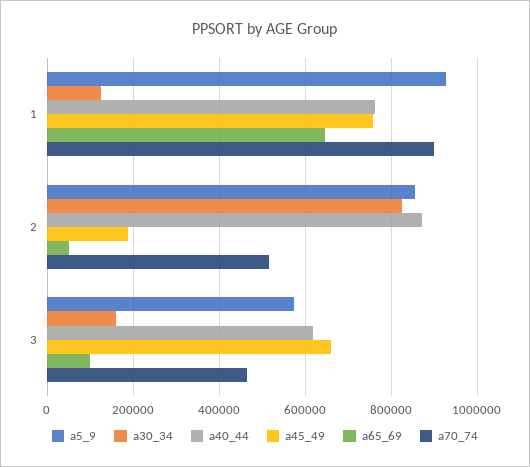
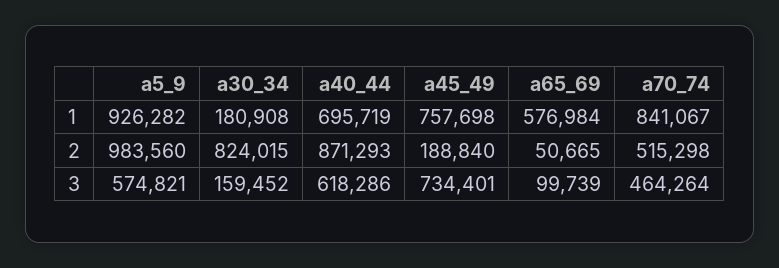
a30_34, 1: 120000 -> 180908
a40_44, 1: 760000 -> 695719
a65_69, 1: 640000 -> 576984
a70_74, 1: 900000 -> 841067
a5_9, 2: 860000 -> 983560
a45_49, 3: 660000 -> 734401

